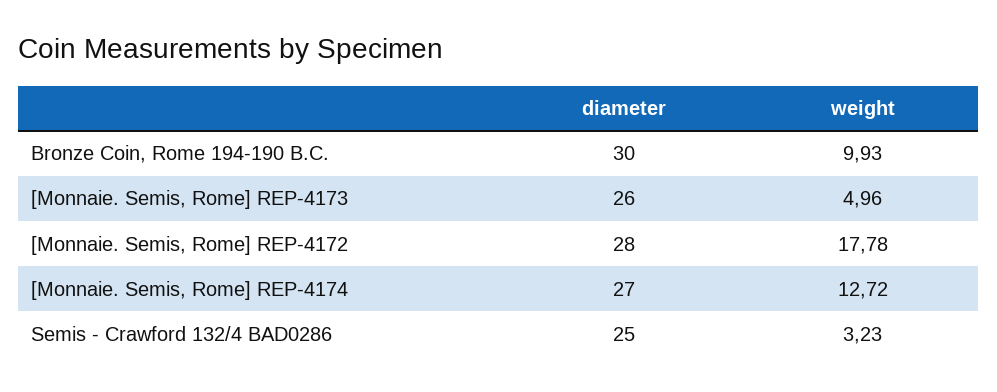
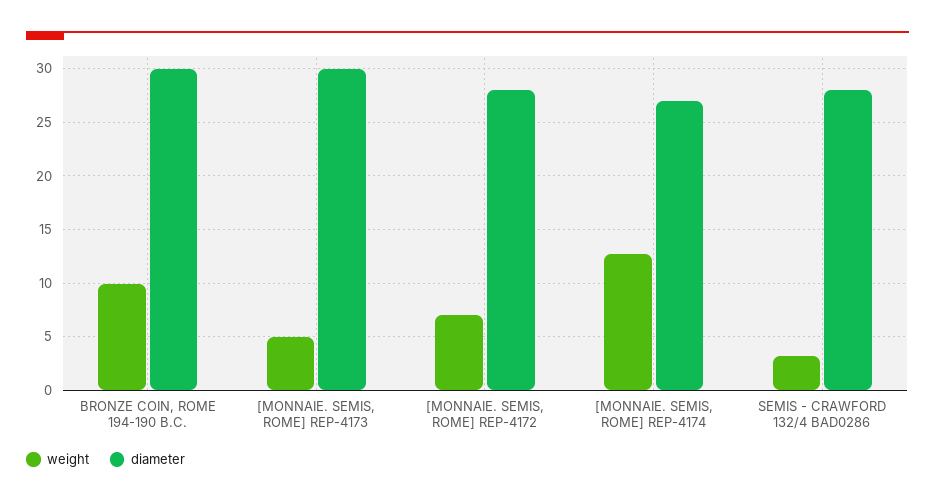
diameter, [Monnaie. Semis, Rome] REP-4173: 26 -> 30
weight, [Monnaie. Semis, Rome] REP-4172: 17.78 -> 7
diameter, Semis - Crawford 132/4 BAD0286: 25 -> 28

